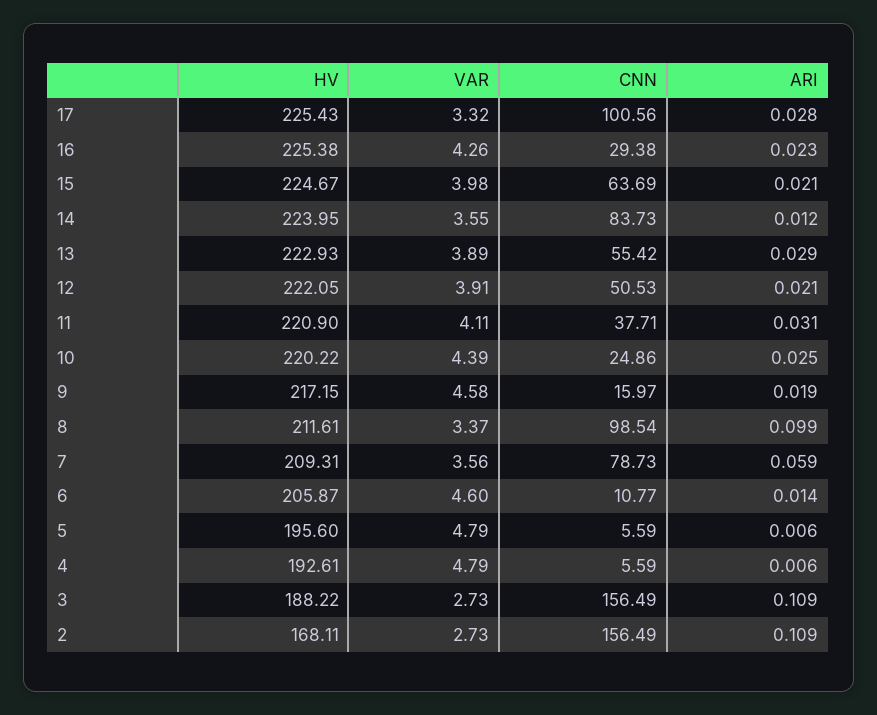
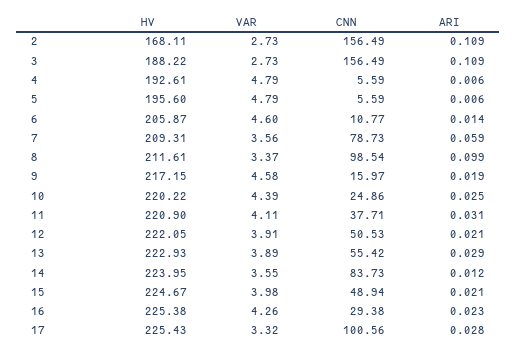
CNN, 15: 63.69 -> 48.94

